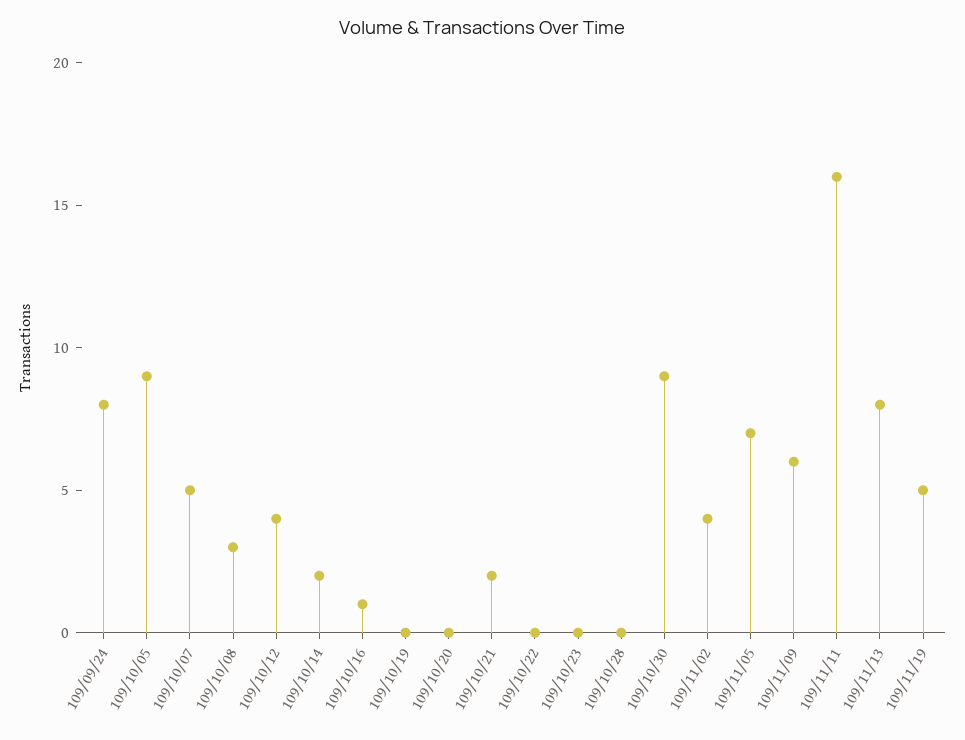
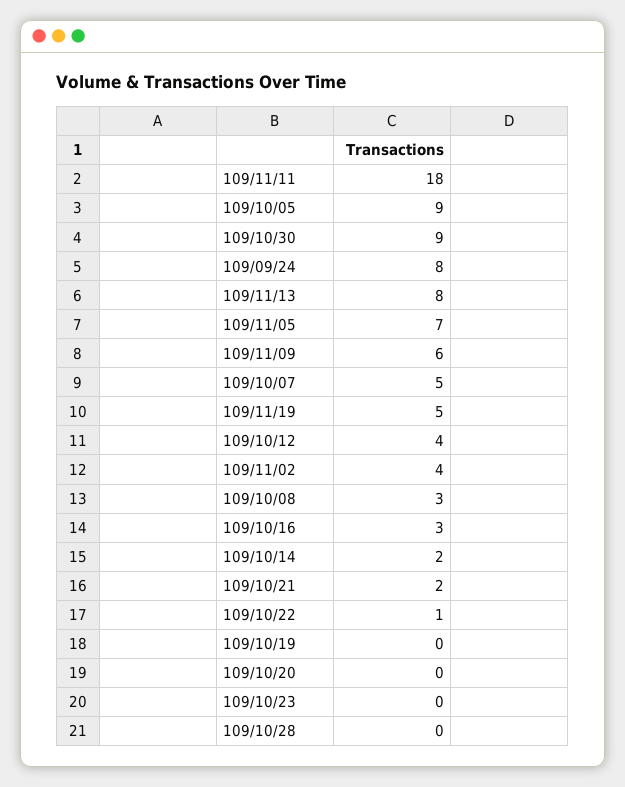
109/10/16: 1 -> 3
109/10/22: 0 -> 1
109/11/11: 16 -> 18

